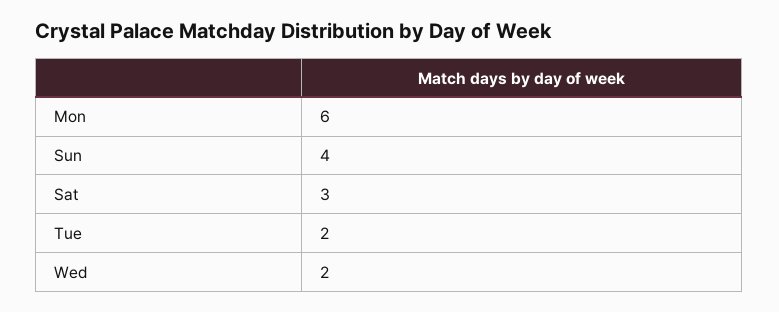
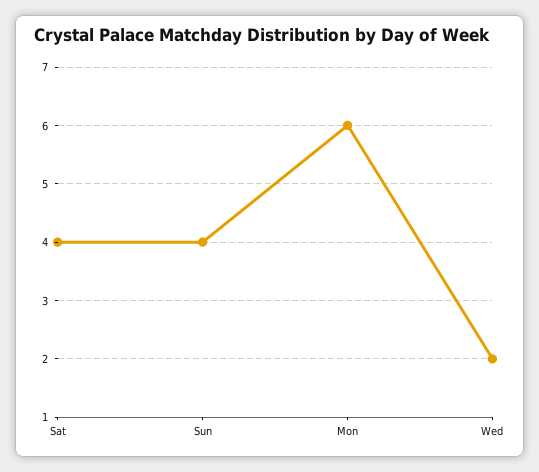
Sat: 3 -> 4
Tue: 2 -> none

